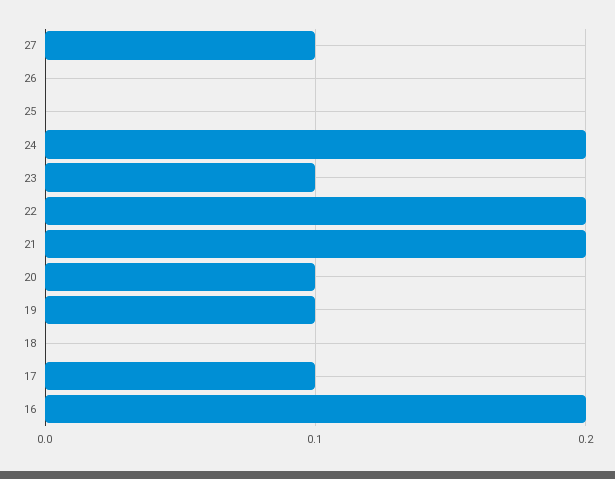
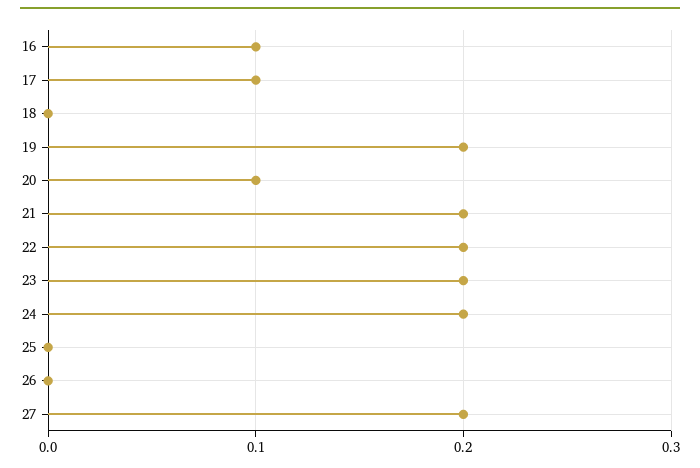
27: 0.1 -> 0.2
23: 0.1 -> 0.2
19: 0.1 -> 0.2
16: 0.2 -> 0.1

